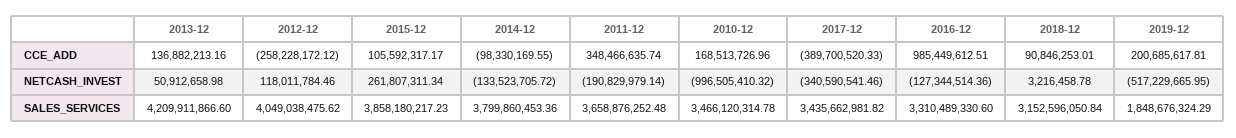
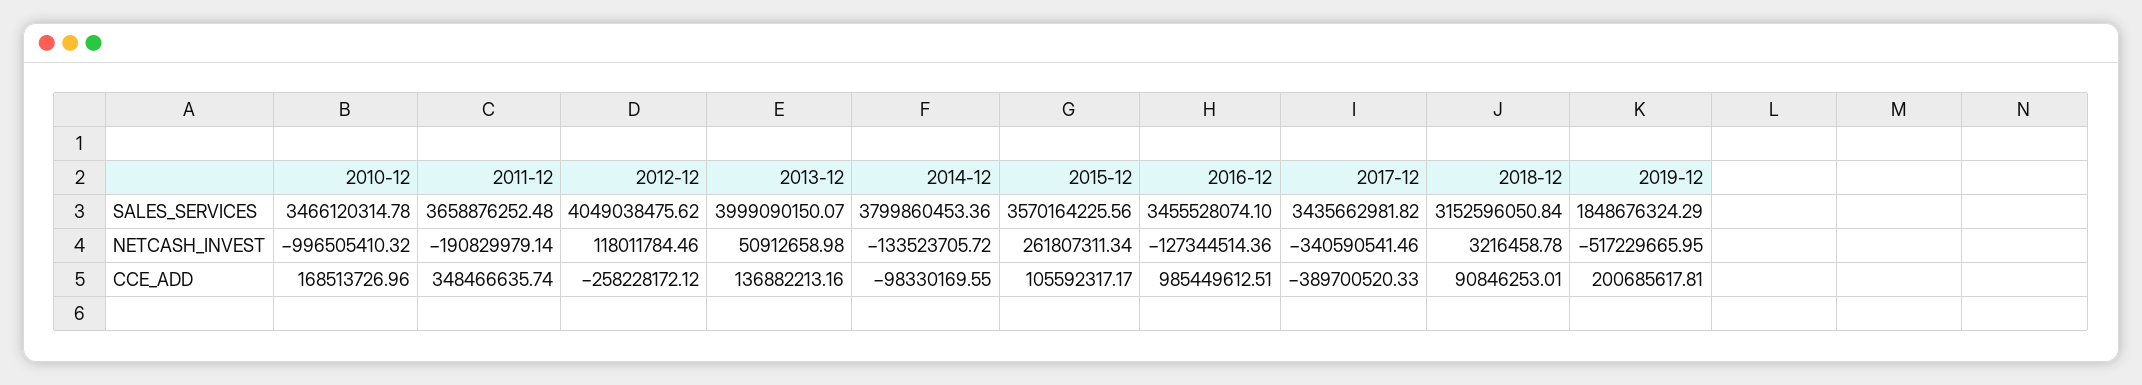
2013-12, SALES_SERVICES: 4209911866.6 -> 3999090150.07
2015-12, SALES_SERVICES: 3858180217.23 -> 3570164225.56
2016-12, SALES_SERVICES: 3310489330.6 -> 3455528074.1

